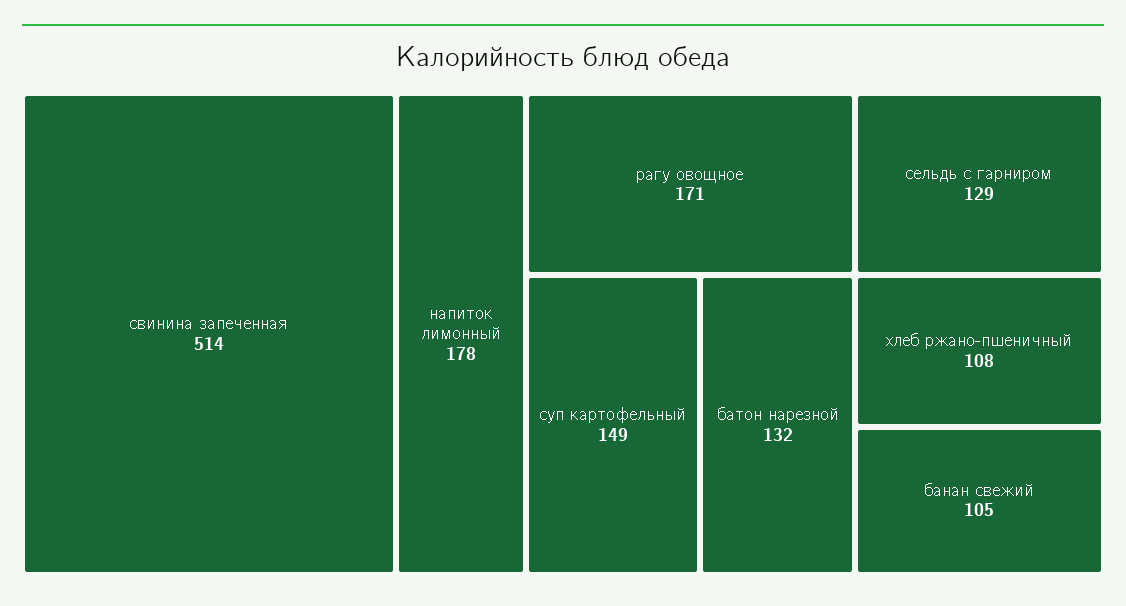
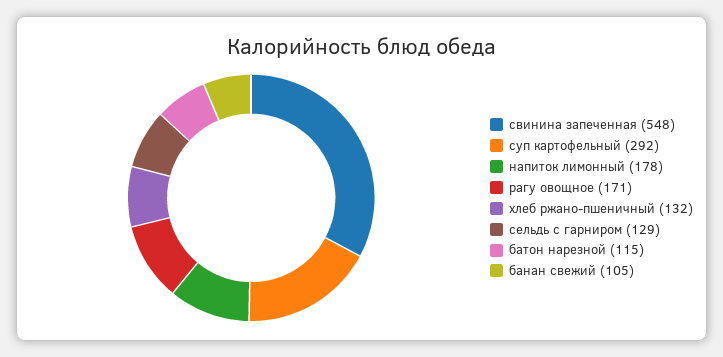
свинина запеченная: 514 -> 548
суп картофельный: 149 -> 292
батон нарезной: 132 -> 115
хлеб ржано-пшеничный: 108 -> 132

